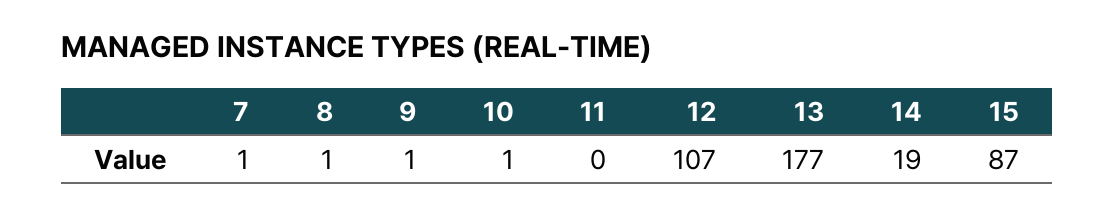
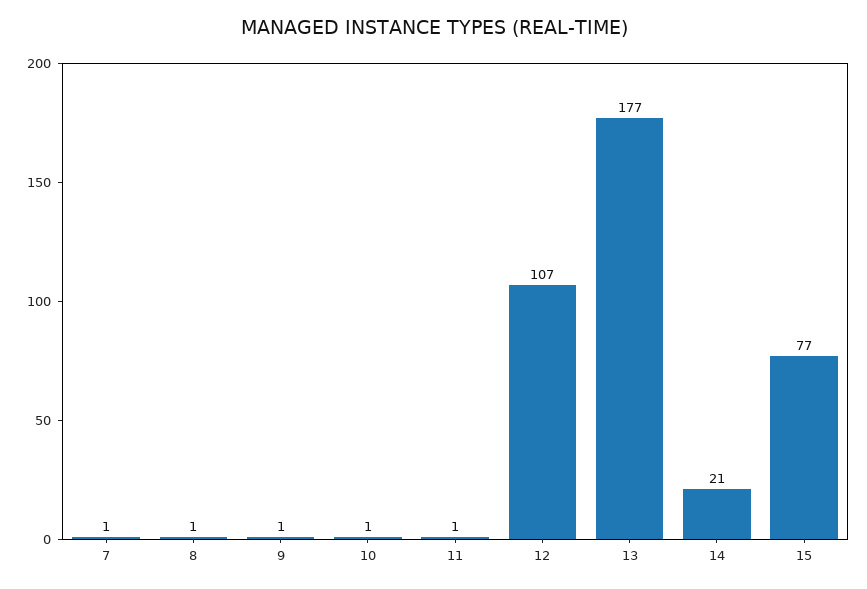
11: 0 -> 1
14: 19 -> 21
15: 87 -> 77

